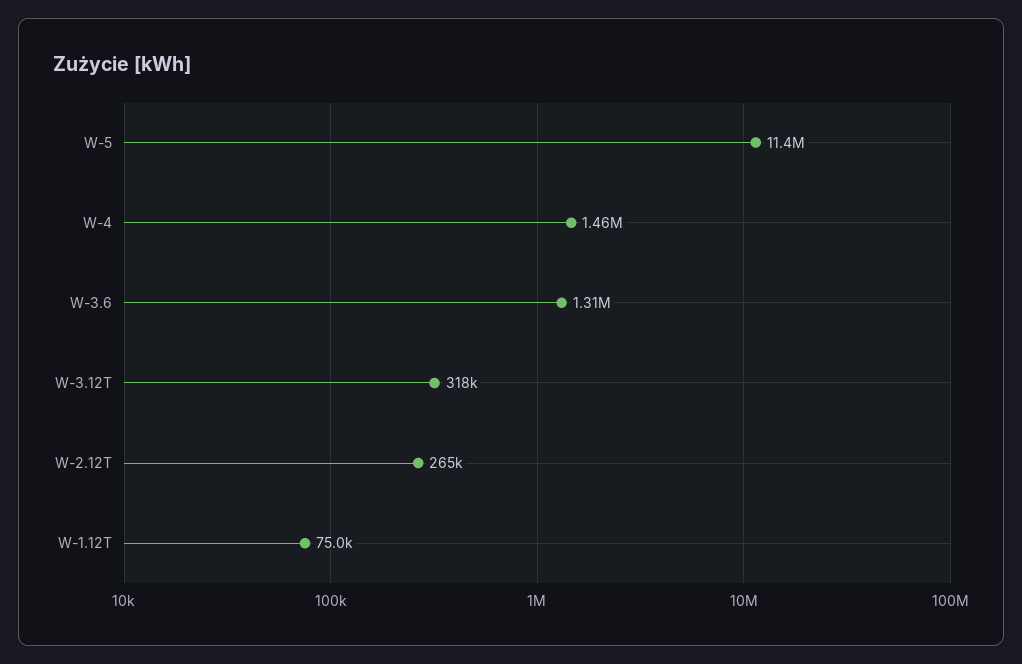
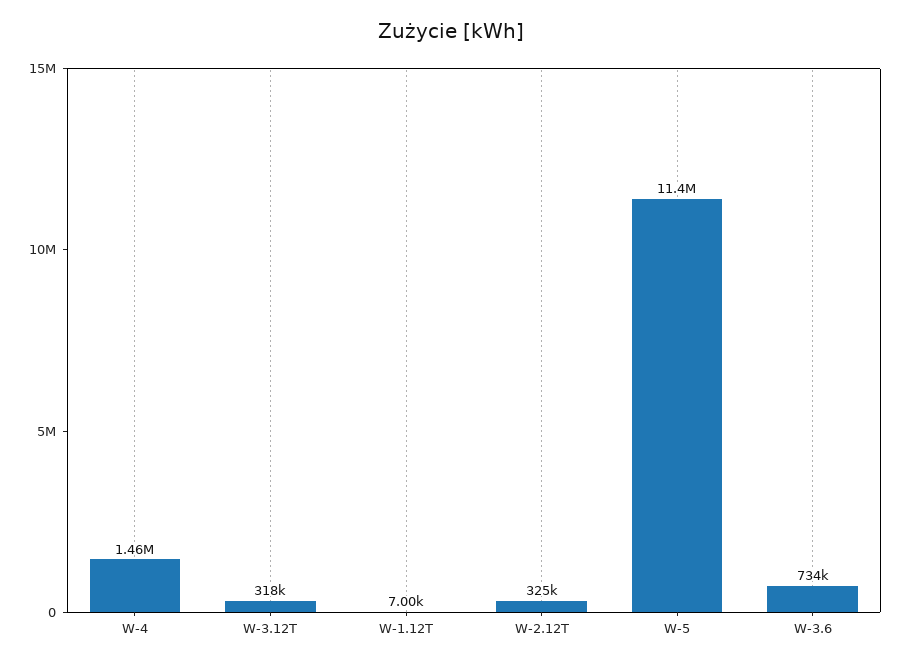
W-3.6: 1310000 -> 734000
W-2.12T: 265000 -> 325000
W-1.12T: 75000 -> 7000

